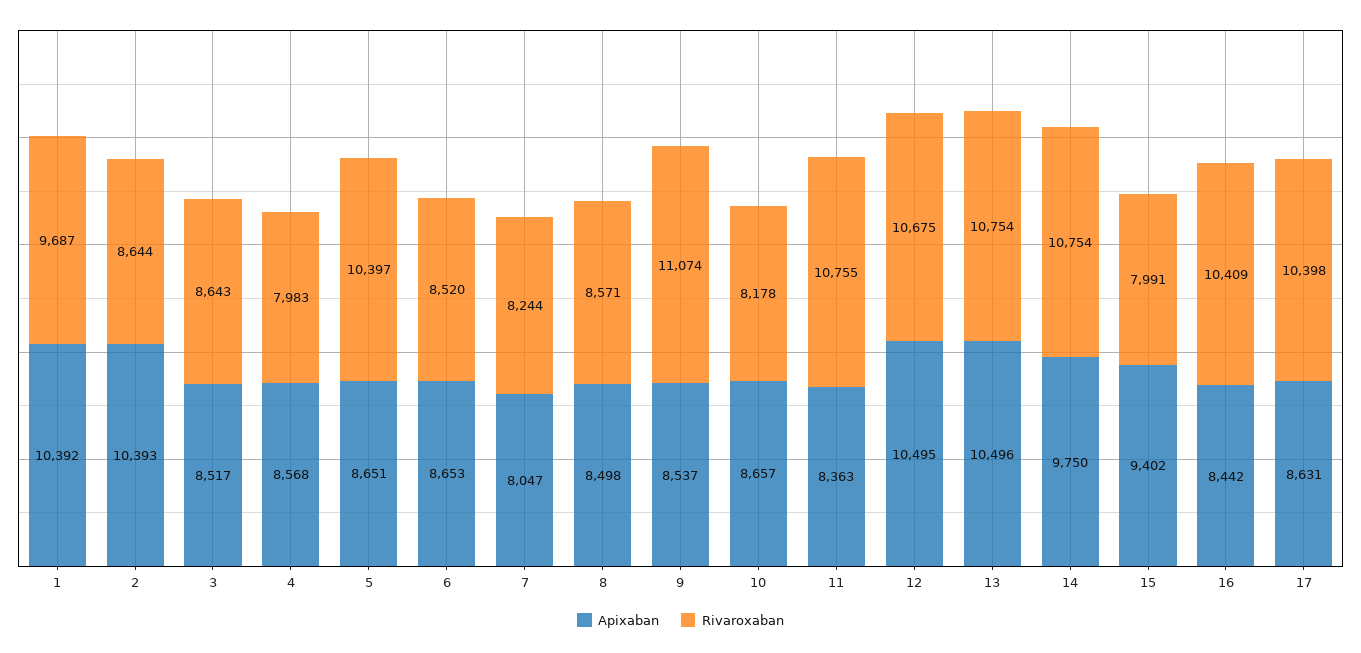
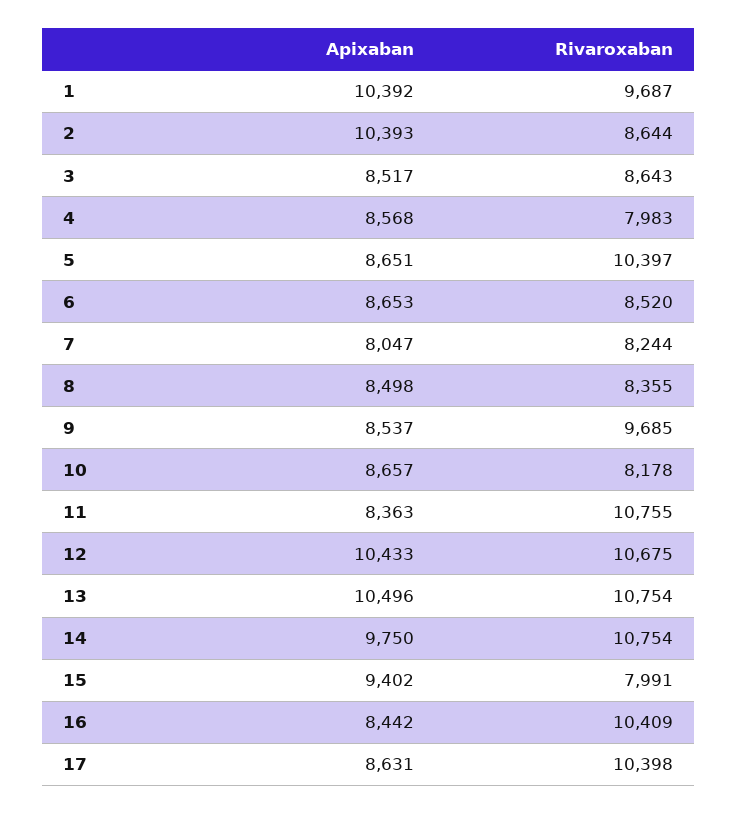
Rivaroxaban, 8: 8571 -> 8355
Rivaroxaban, 9: 11074 -> 9685
Apixaban, 12: 10495 -> 10433

